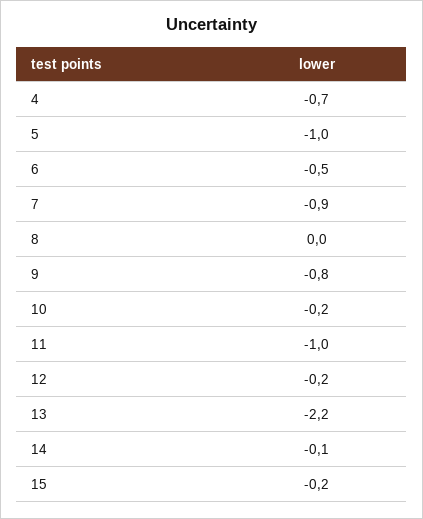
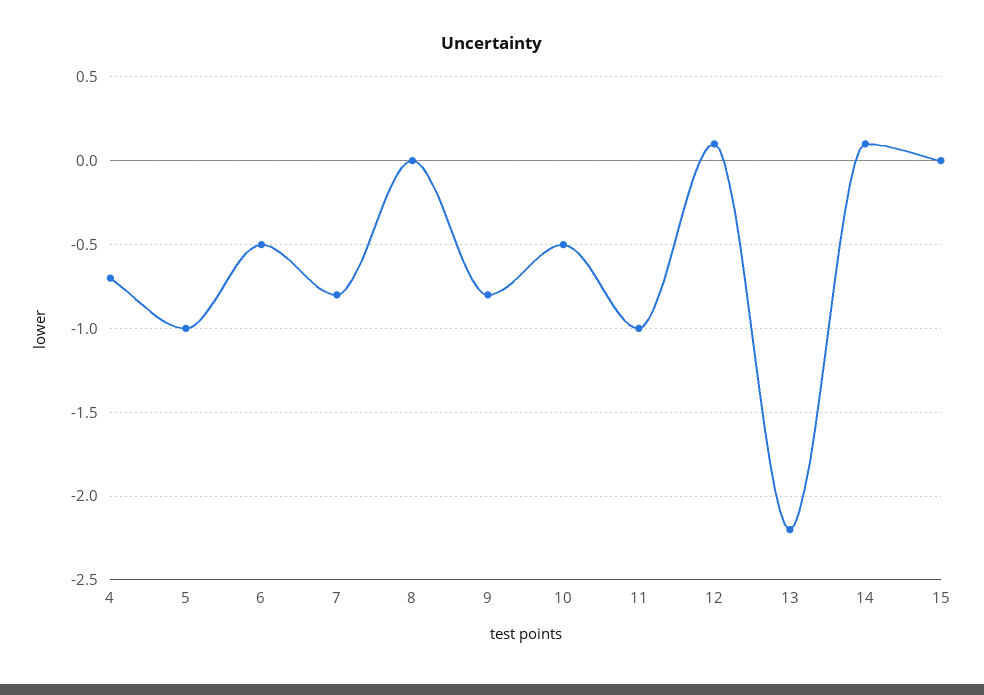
7: -0.9 -> -0.8
10: -0.2 -> -0.5
12: -0.2 -> 0.1
14: -0.1 -> 0.1
15: -0.2 -> 0

